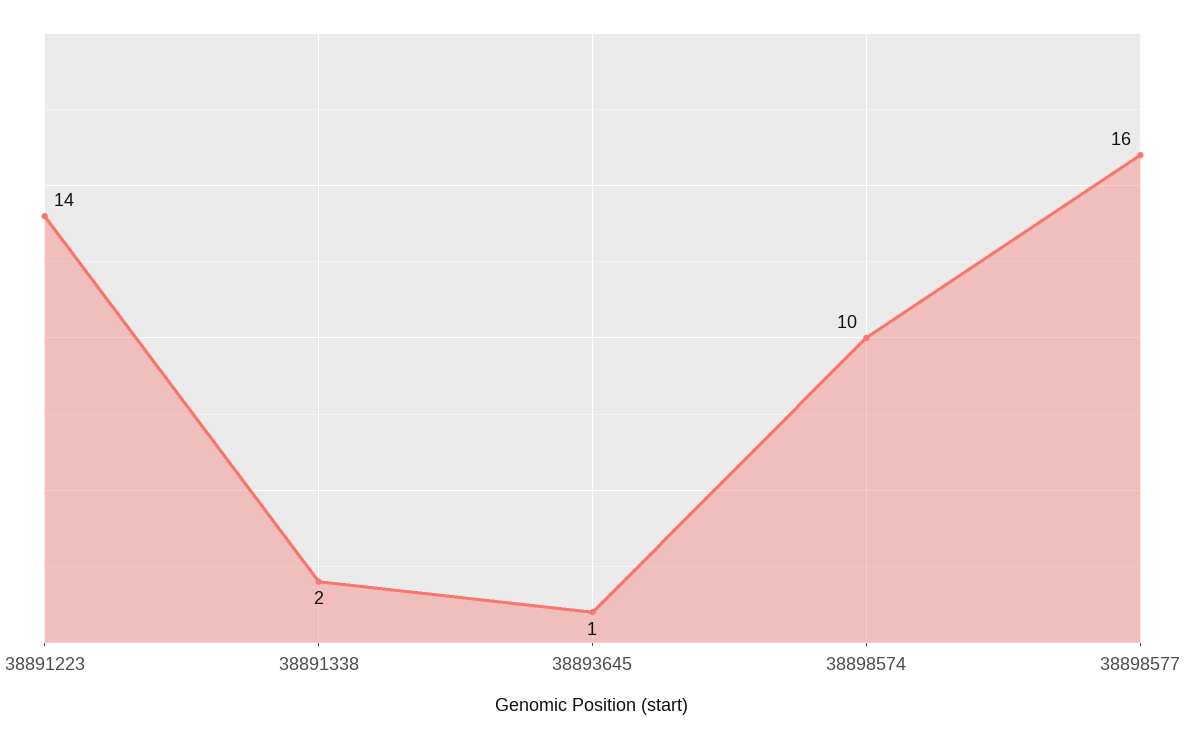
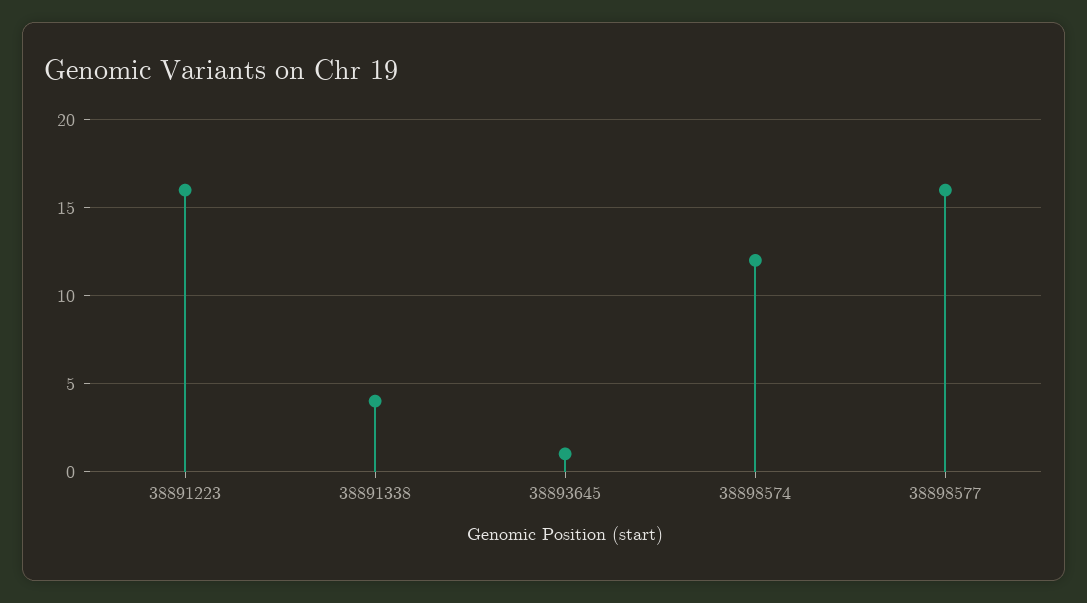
38891223: 14 -> 16
38891338: 2 -> 4
38898574: 10 -> 12

